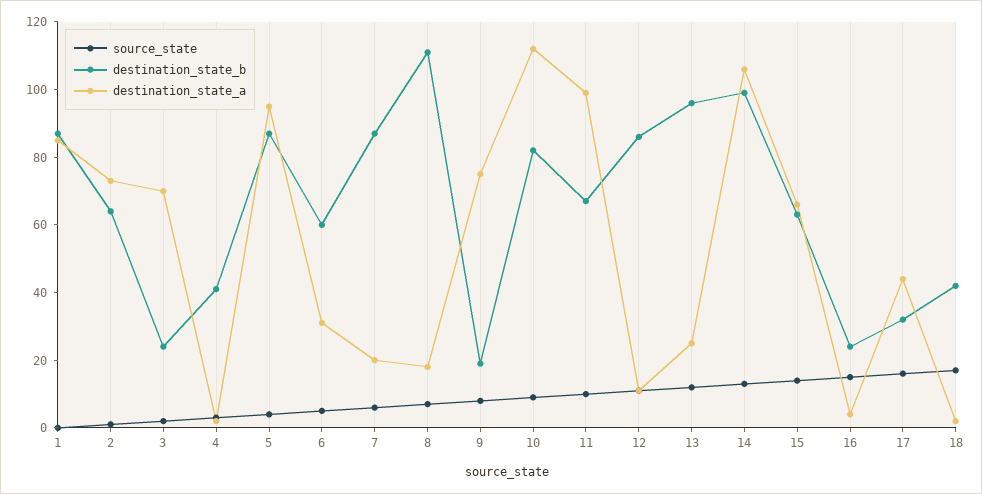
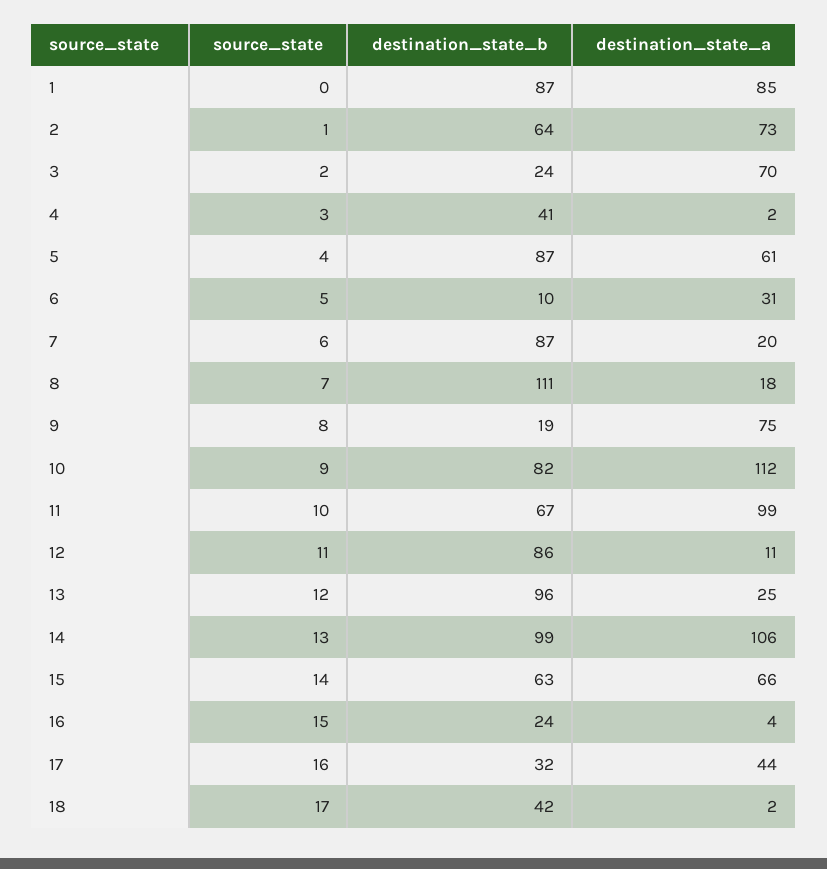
destination_state_a, 5: 95 -> 61
destination_state_b, 6: 60 -> 10

